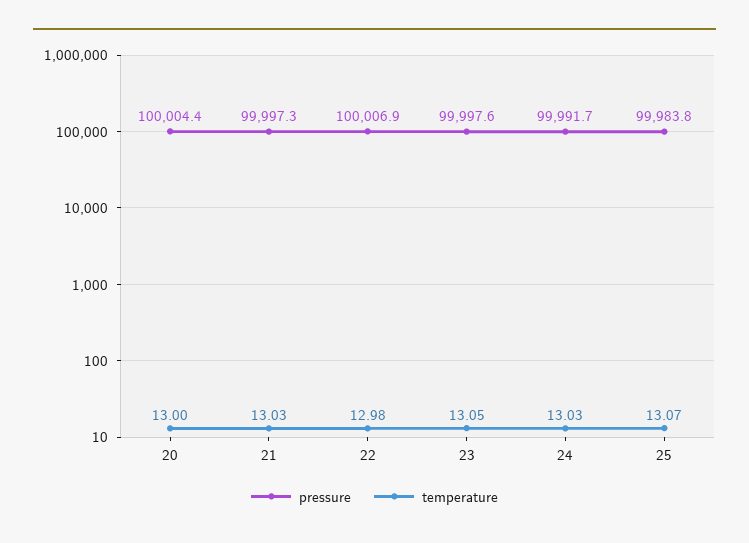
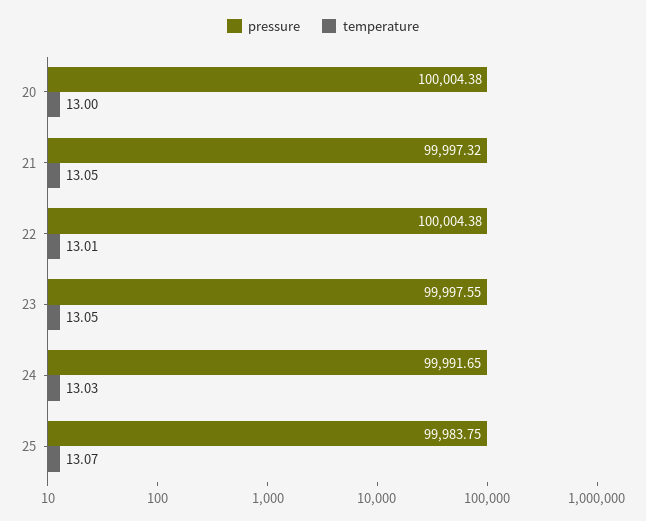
temperature, 21: 13.03 -> 13.05
pressure, 22: 100006.9 -> 100004.38
temperature, 22: 12.98 -> 13.01

